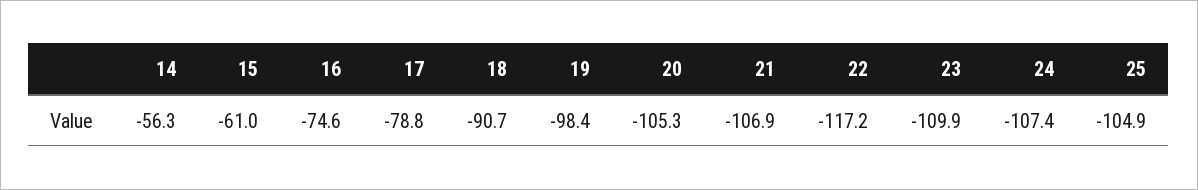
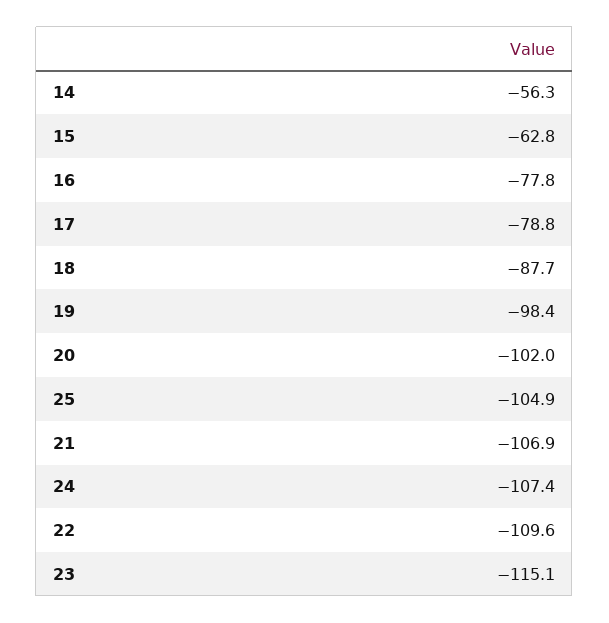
15: -61 -> -62.8
16: -74.6 -> -77.8
18: -90.7 -> -87.7
20: -105.3 -> -102
22: -117.2 -> -109.6
23: -109.9 -> -115.1

